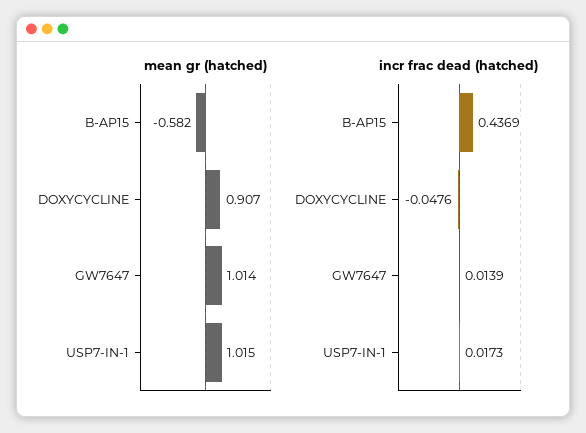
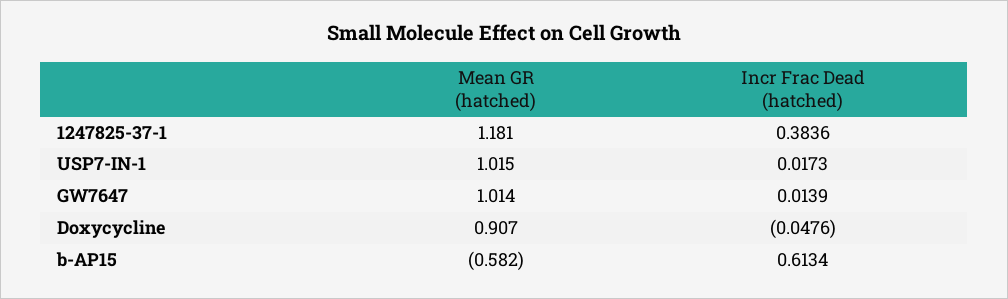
incr frac dead (hatched), B-AP15: 0.4369 -> 0.6134
mean gr (hatched), 1247825-37-1: none -> 1.181
incr frac dead (hatched), 1247825-37-1: none -> 0.3836

